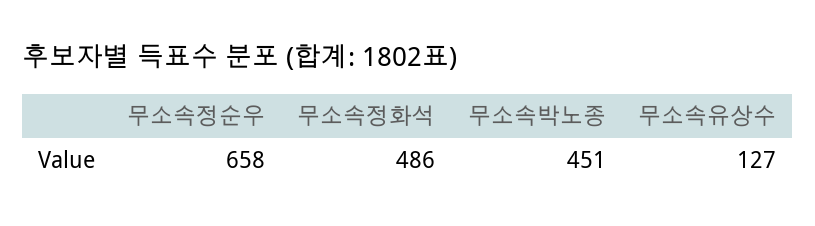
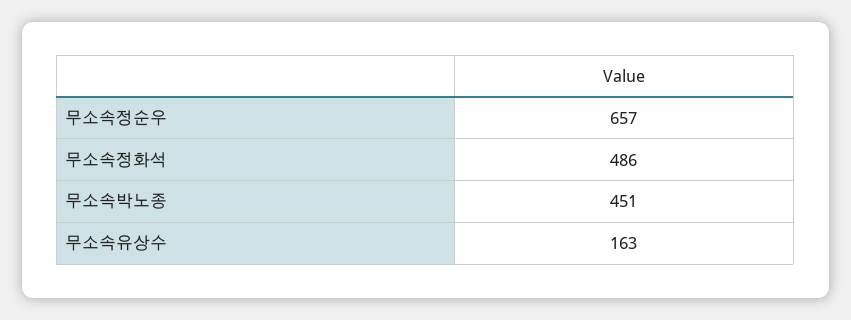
무소속정순우: 658 -> 657
무소속유상수: 127 -> 163

